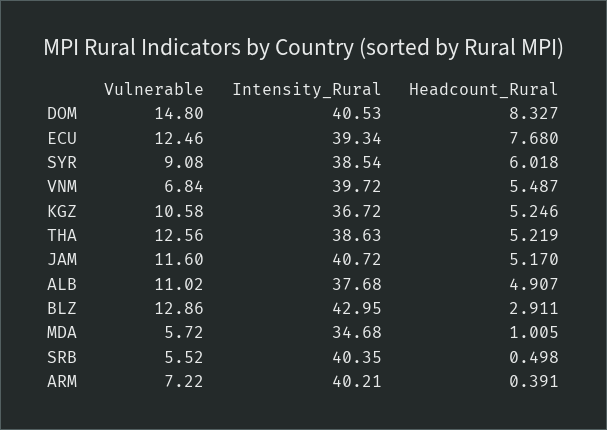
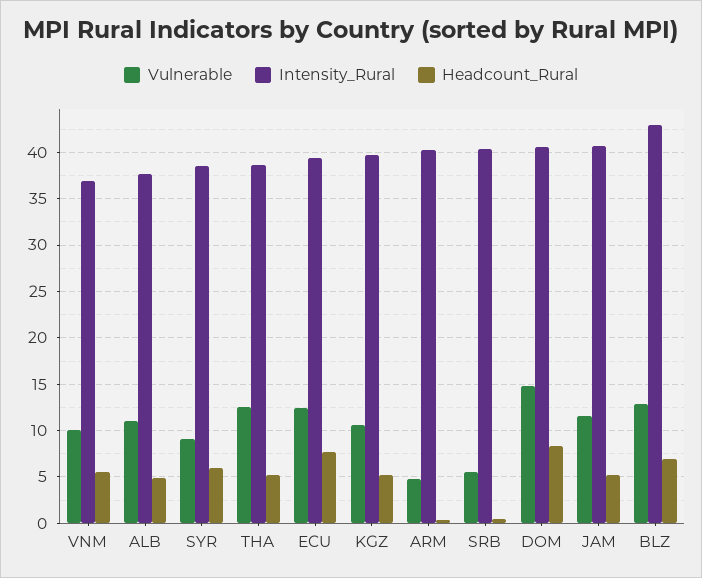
Vulnerable, VNM: 6.84 -> 10
Intensity_Rural, VNM: 39.72 -> 37
Intensity_Rural, KGZ: 36.72 -> 40
Headcount_Rural, BLZ: 2.911 -> 7
Vulnerable, MDA: 5.72 -> none
Intensity_Rural, MDA: 34.68 -> none
Headcount_Rural, MDA: 1.005 -> none
Vulnerable, ARM: 7.22 -> 5

